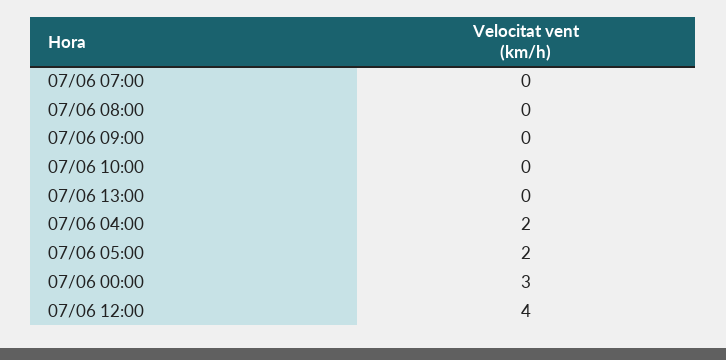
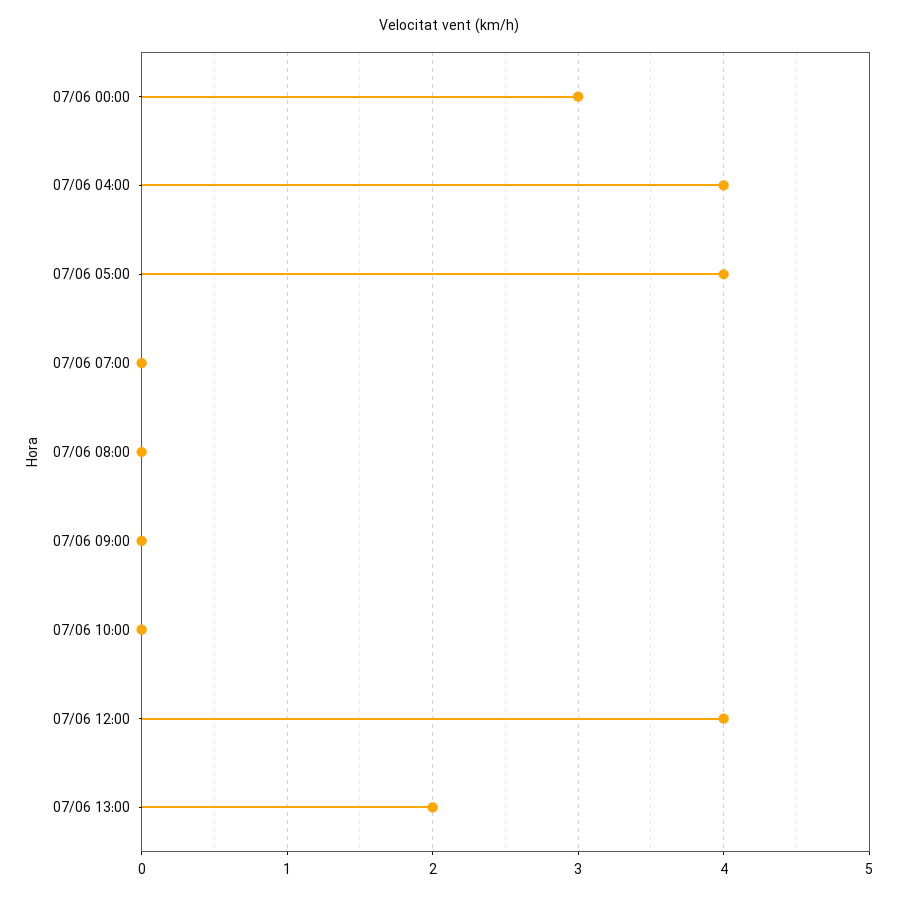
07/06 13:00: 0 -> 2
07/06 04:00: 2 -> 4
07/06 05:00: 2 -> 4

